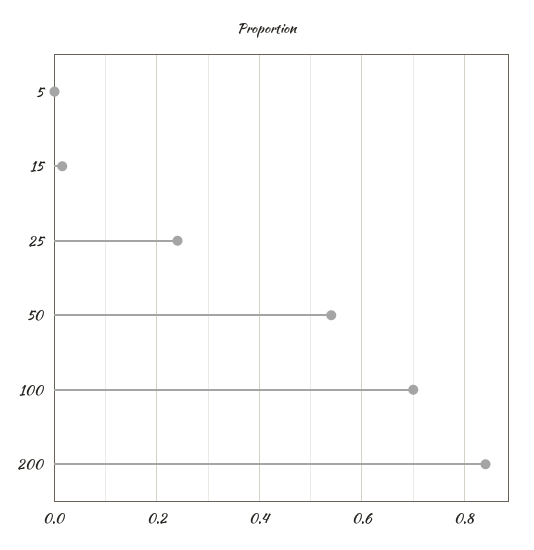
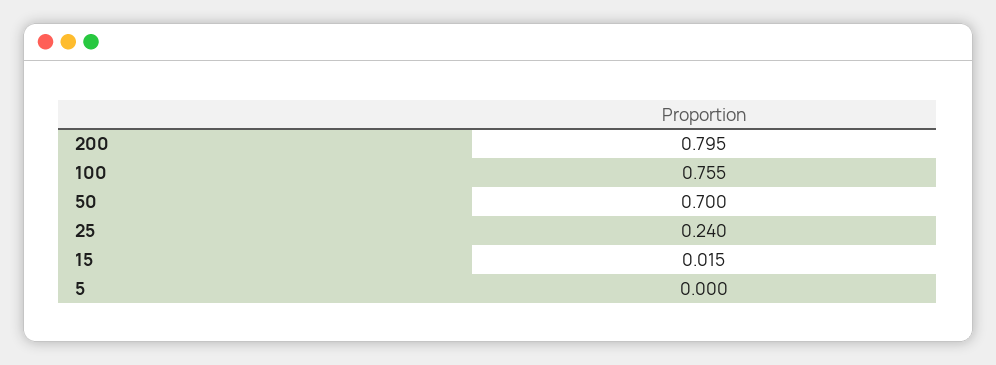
50: 0.54 -> 0.7
100: 0.7 -> 0.755
200: 0.84 -> 0.795

